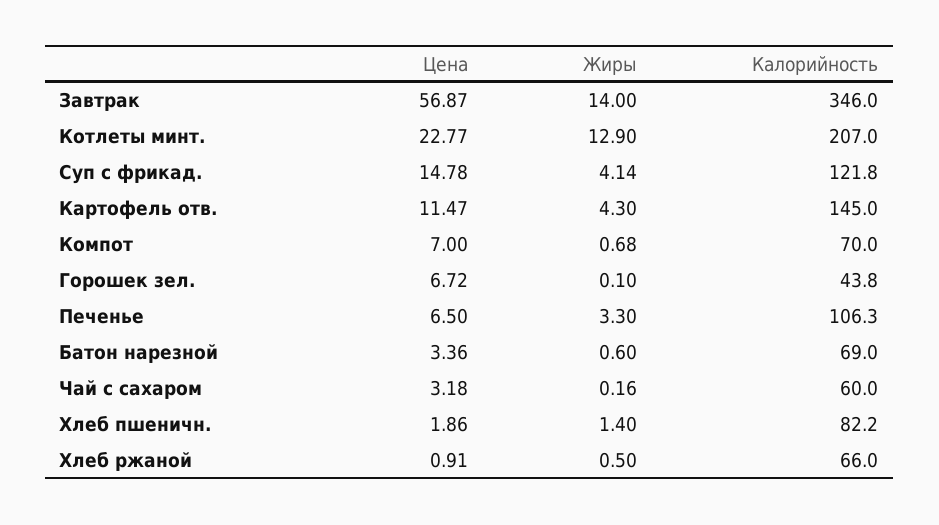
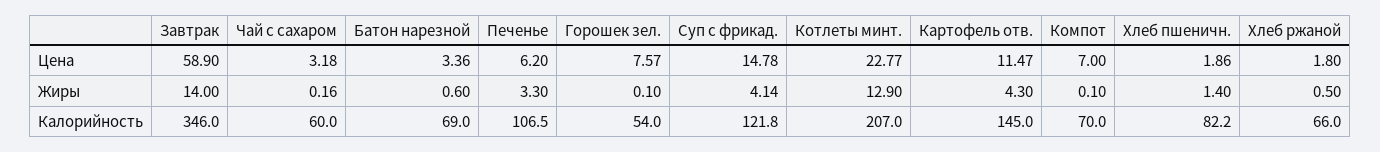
Цена, Завтрак: 56.87 -> 58.9
Жиры, Компот: 0.68 -> 0.1
Цена, Горошек зел.: 6.72 -> 7.57
Калорийность, Горошек зел.: 43.8 -> 54
Цена, Печенье: 6.5 -> 6.2
Калорийность, Печенье: 106.3 -> 106.5
Цена, Хлеб ржаной: 0.91 -> 1.8

